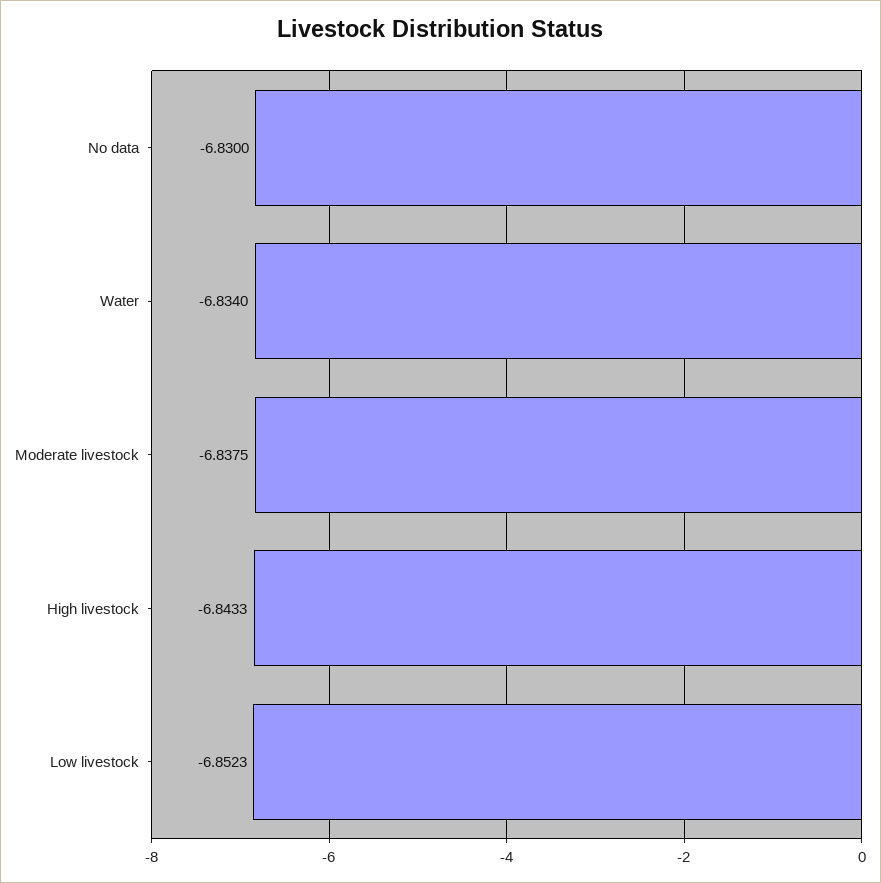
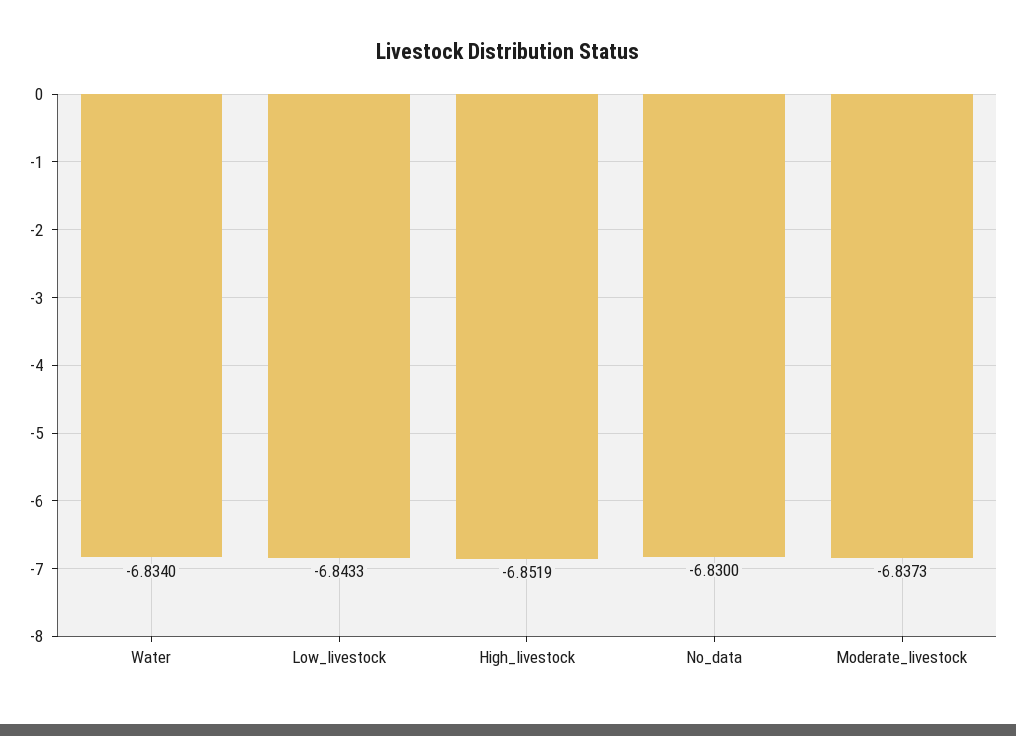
Moderate livestock: -6.8375 -> -6.8373
High livestock: -6.8433 -> -6.8519
Low livestock: -6.8523 -> -6.8433

